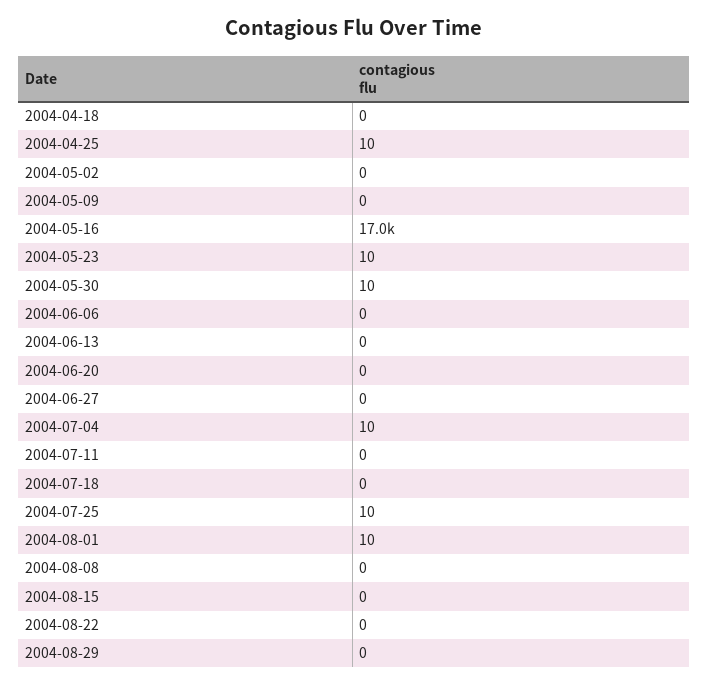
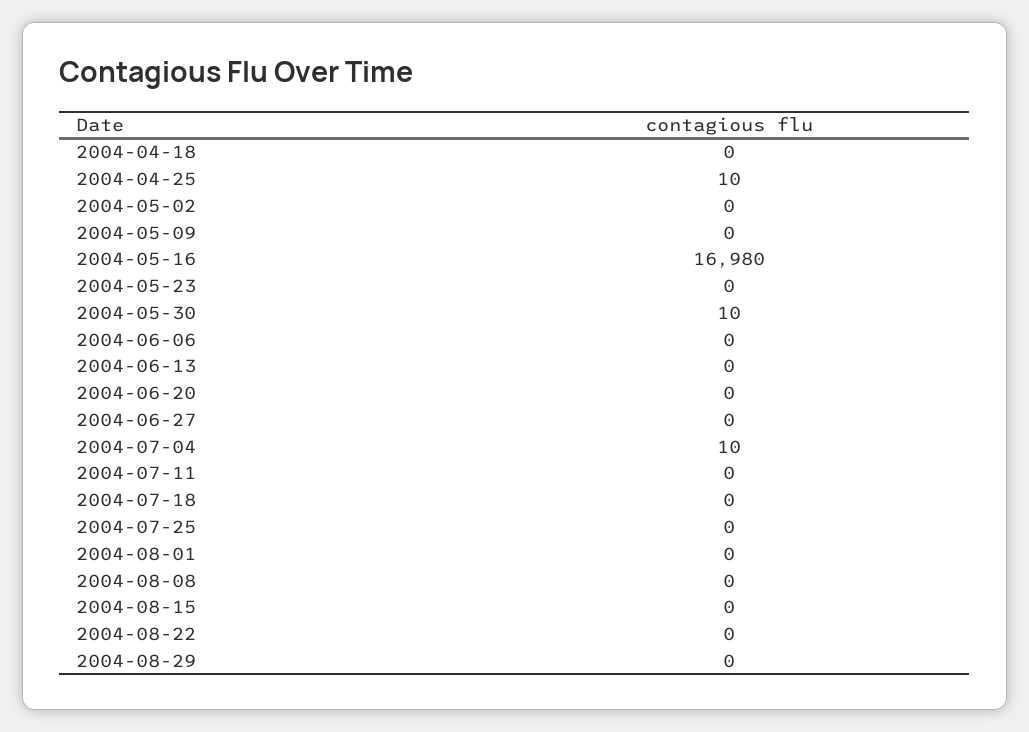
2004-05-23: 10 -> 0
2004-07-25: 10 -> 0
2004-08-01: 10 -> 0

